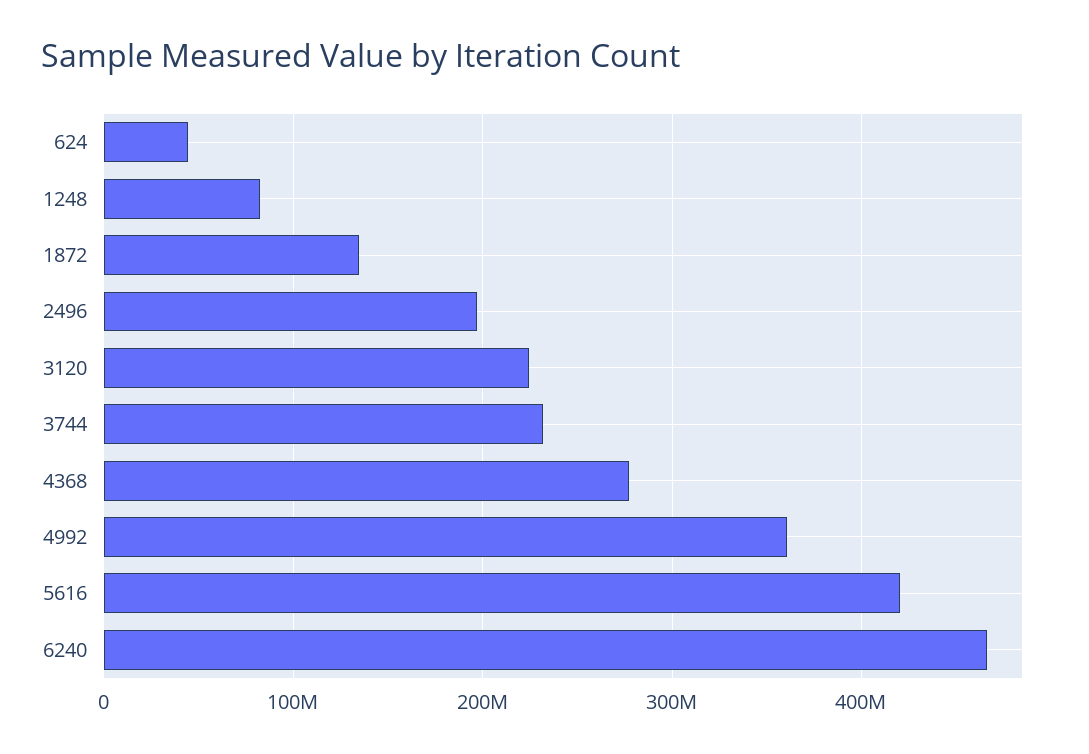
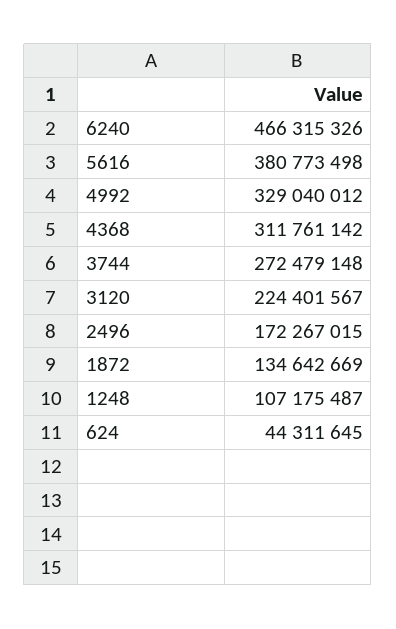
1248: 80000000 -> 107175487
2496: 200000000 -> 172267015
3744: 230000000 -> 272479148
4368: 280000000 -> 311761142
4992: 360000000 -> 329040012
5616: 420000000 -> 380773498

